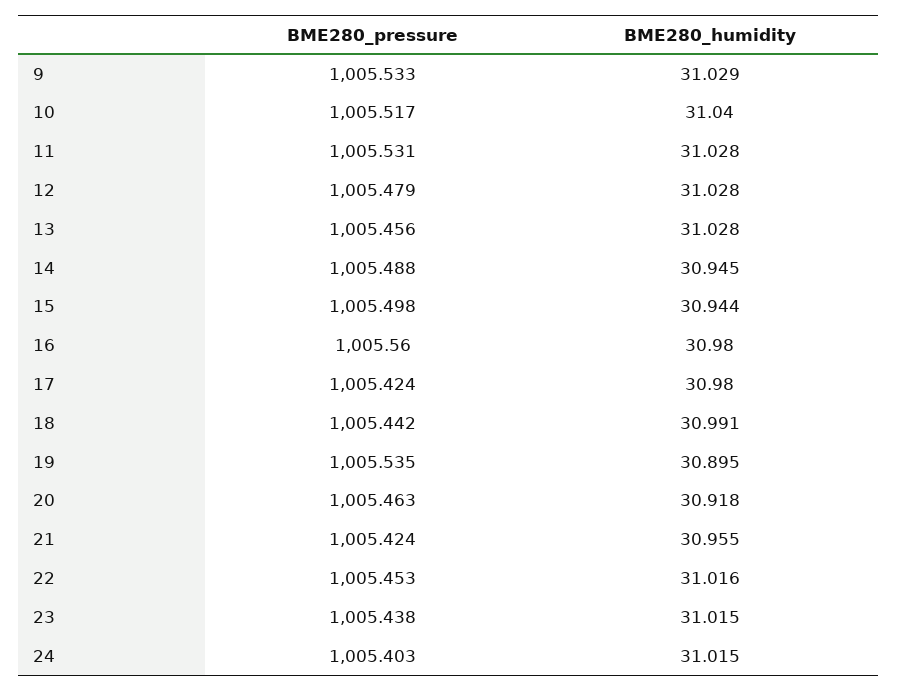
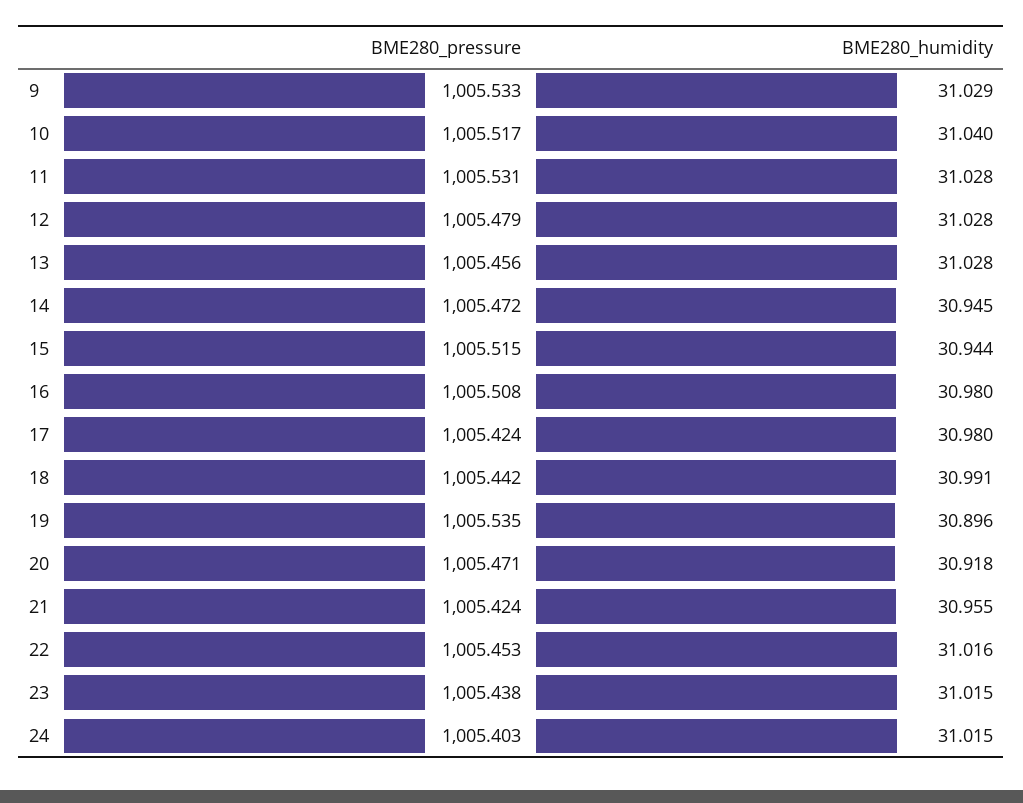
BME280_pressure, 14: 1005.488 -> 1005.472
BME280_pressure, 15: 1005.498 -> 1005.515
BME280_pressure, 16: 1005.56 -> 1005.508
BME280_humidity, 19: 30.895 -> 30.896
BME280_pressure, 20: 1005.463 -> 1005.471

